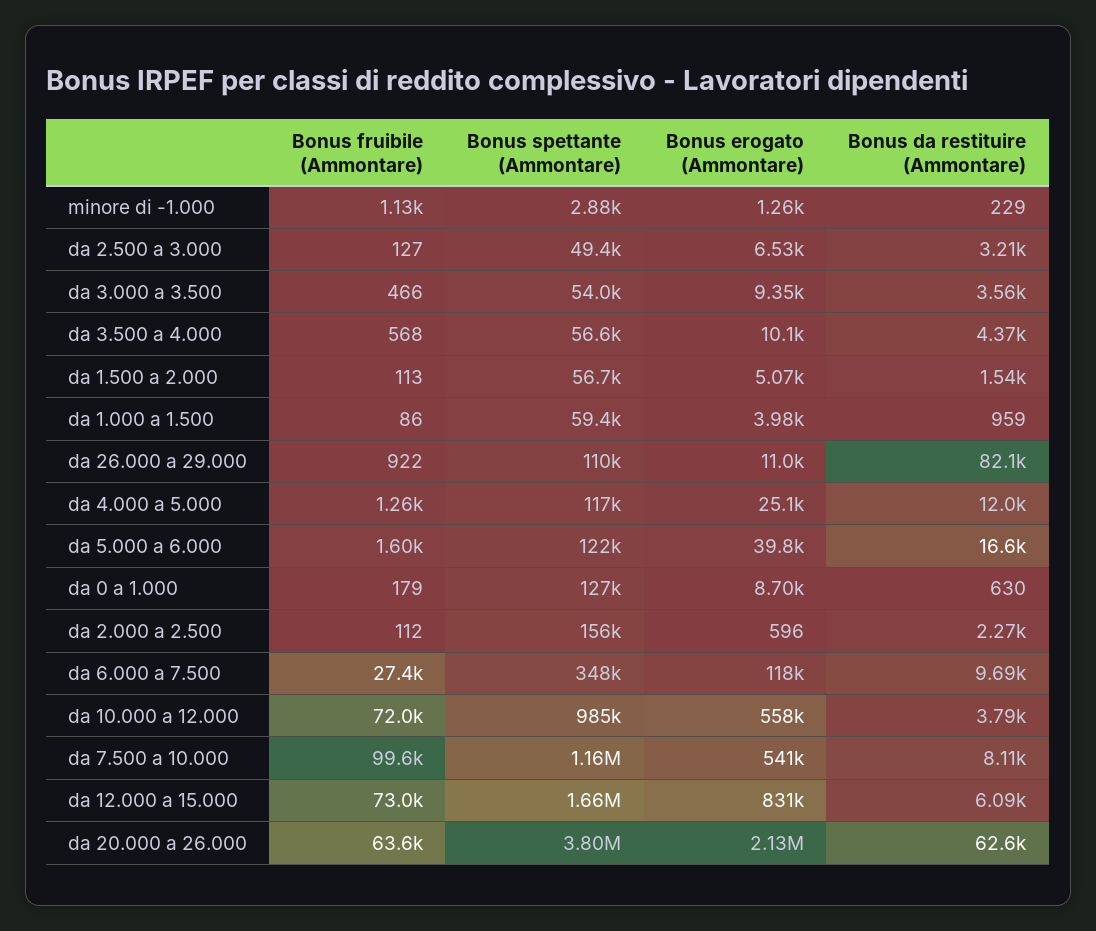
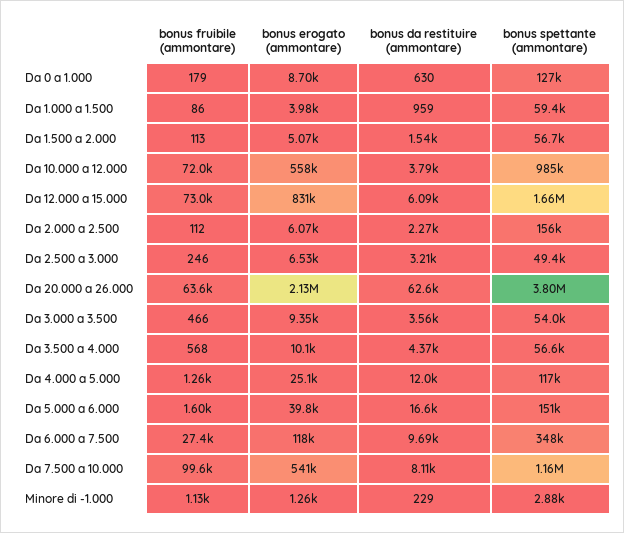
Bonus fruibile (Ammontare), da 2.500 a 3.000: 127 -> 246
Bonus fruibile (Ammontare), da 26.000 a 29.000: 922 -> none
Bonus spettante (Ammontare), da 26.000 a 29.000: 110000 -> none
Bonus erogato (Ammontare), da 26.000 a 29.000: 11000 -> none
Bonus da restituire (Ammontare), da 26.000 a 29.000: 82100 -> none
Bonus spettante (Ammontare), da 5.000 a 6.000: 122000 -> 151000
Bonus erogato (Ammontare), da 2.000 a 2.500: 596 -> 6070

